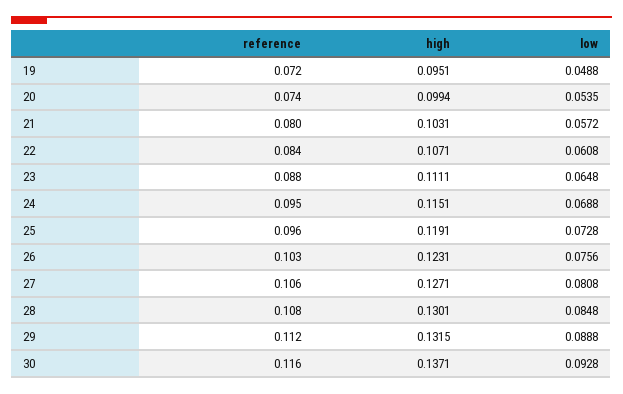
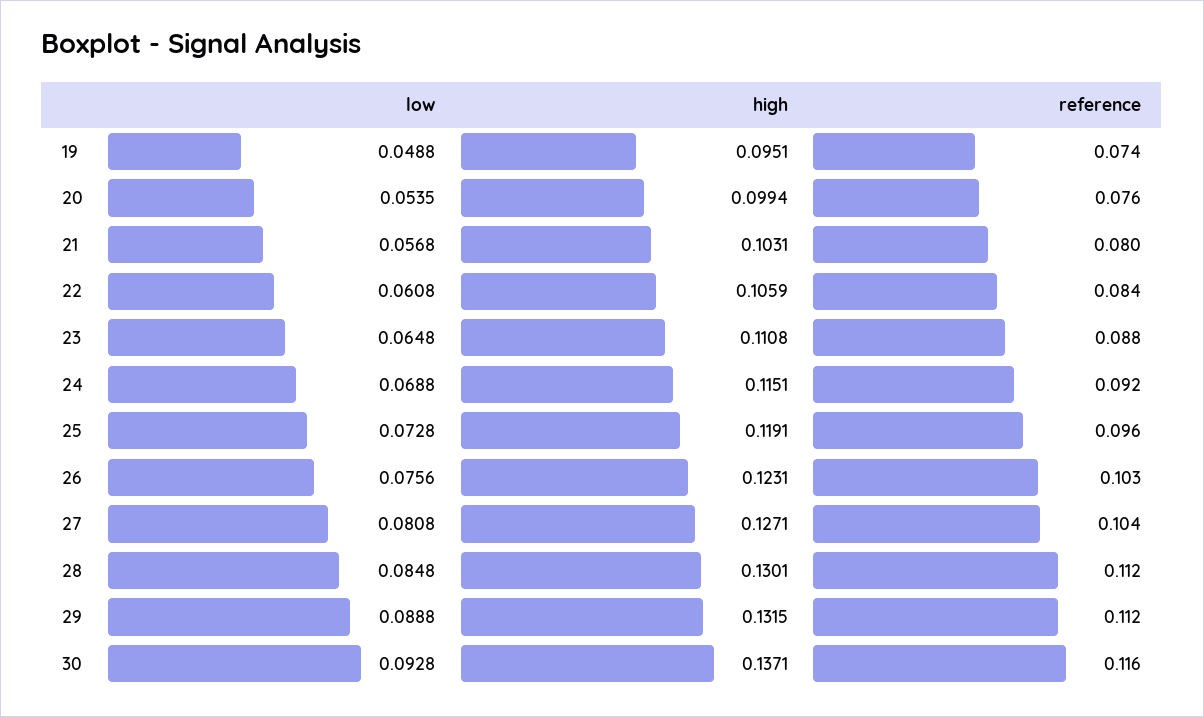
reference, 19: 0.072 -> 0.074
reference, 20: 0.074 -> 0.076
low, 21: 0.0572 -> 0.0568
high, 22: 0.1071 -> 0.1059
high, 23: 0.1111 -> 0.1108
reference, 24: 0.095 -> 0.092
reference, 27: 0.106 -> 0.104
reference, 28: 0.108 -> 0.112

